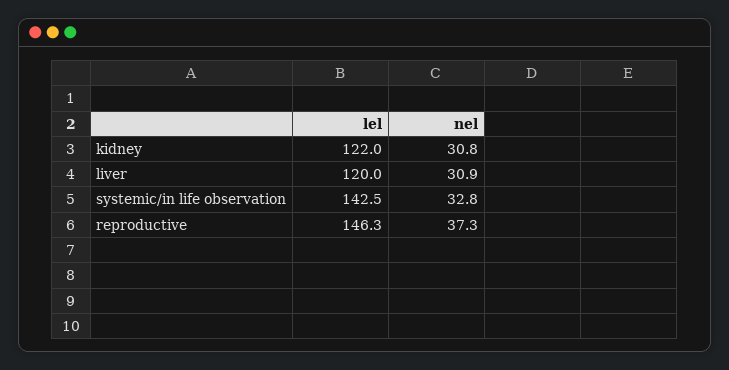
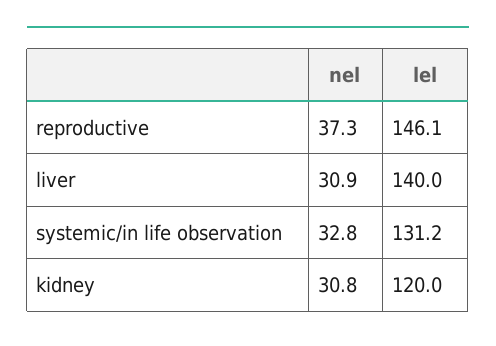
lel, kidney: 122 -> 120
lel, liver: 120 -> 140
lel, systemic/in life observation: 142.5 -> 131.2
lel, reproductive: 146.3 -> 146.1

